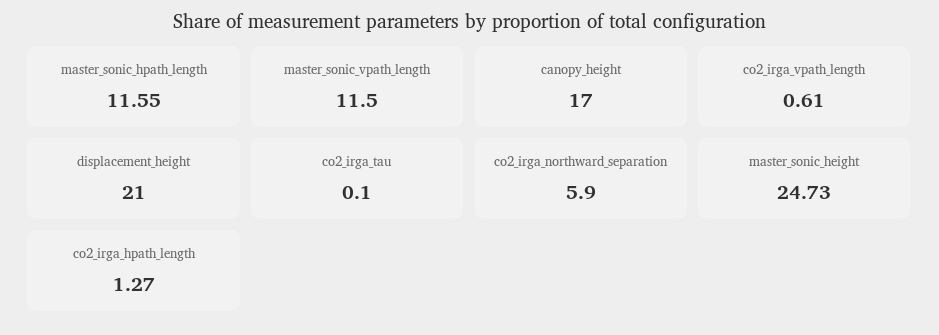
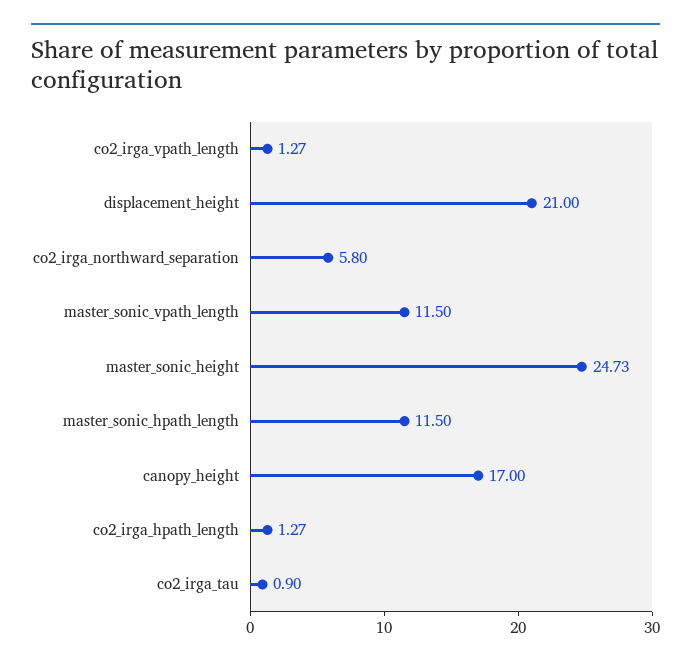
master_sonic_hpath_length: 11.55 -> 11.5
co2_irga_vpath_length: 0.61 -> 1.27
co2_irga_tau: 0.1 -> 0.9
co2_irga_northward_separation: 5.9 -> 5.8

